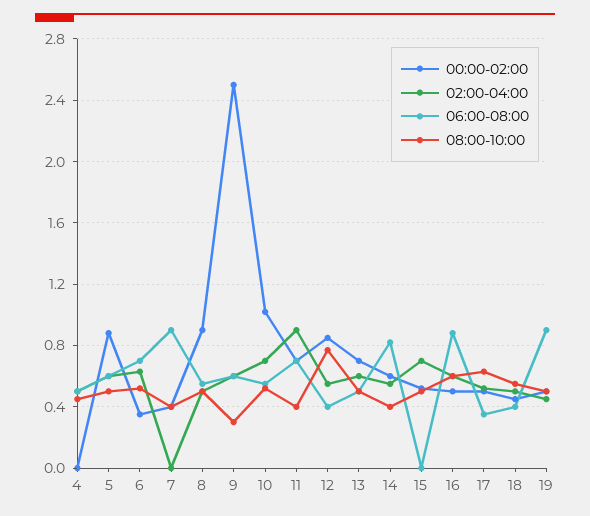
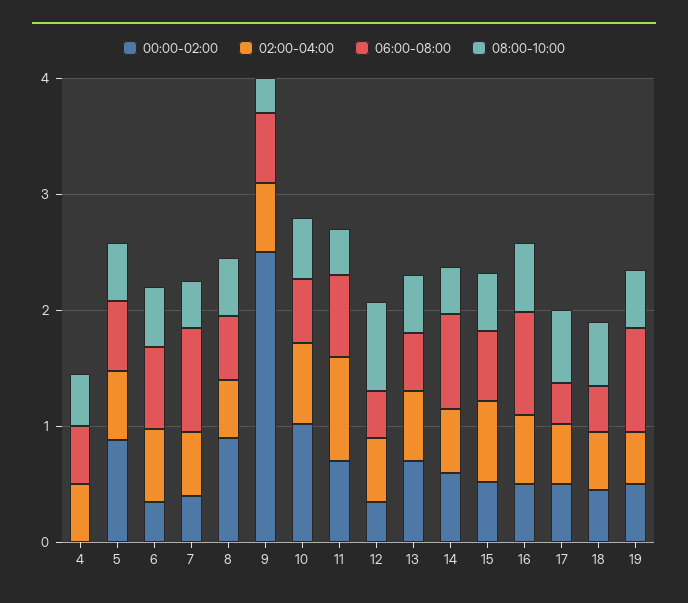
02:00-04:00, 7: 0 -> 0.6
00:00-02:00, 12: 0.85 -> 0.4
06:00-08:00, 15: 0 -> 0.6

